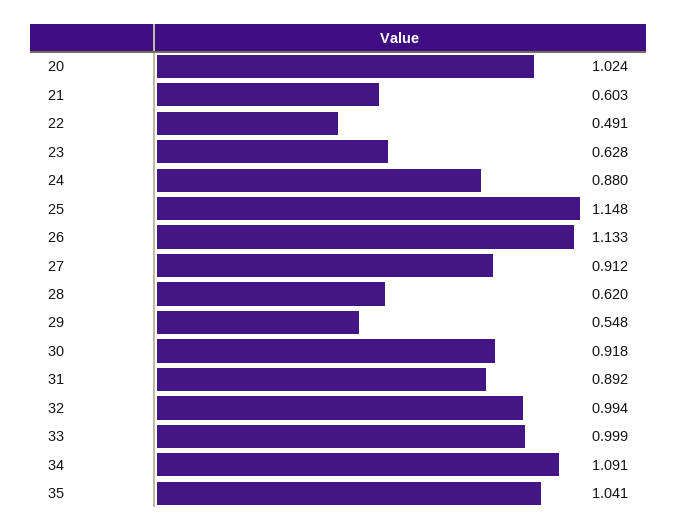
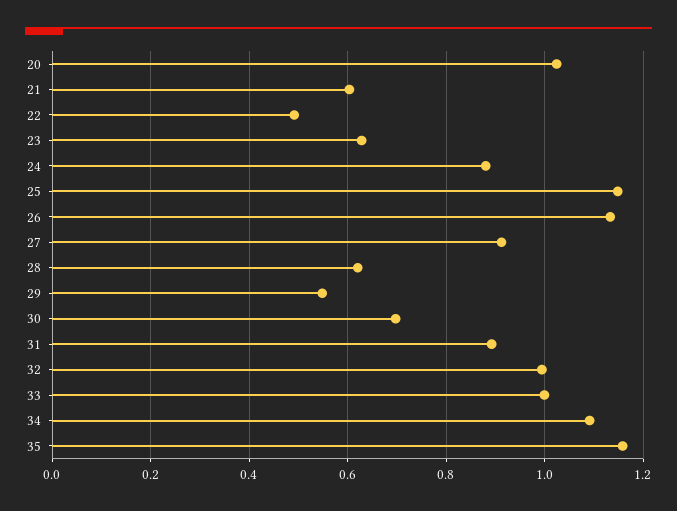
30: 0.918 -> 0.7
35: 1.041 -> 1.16

